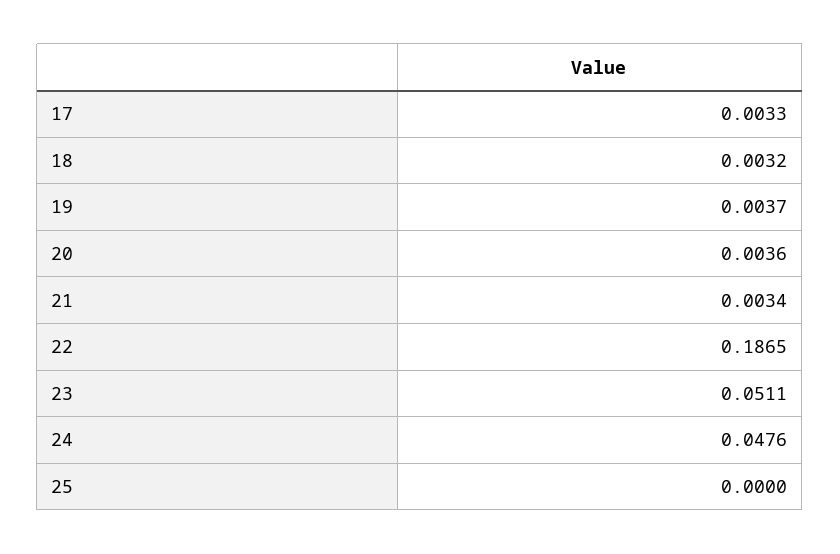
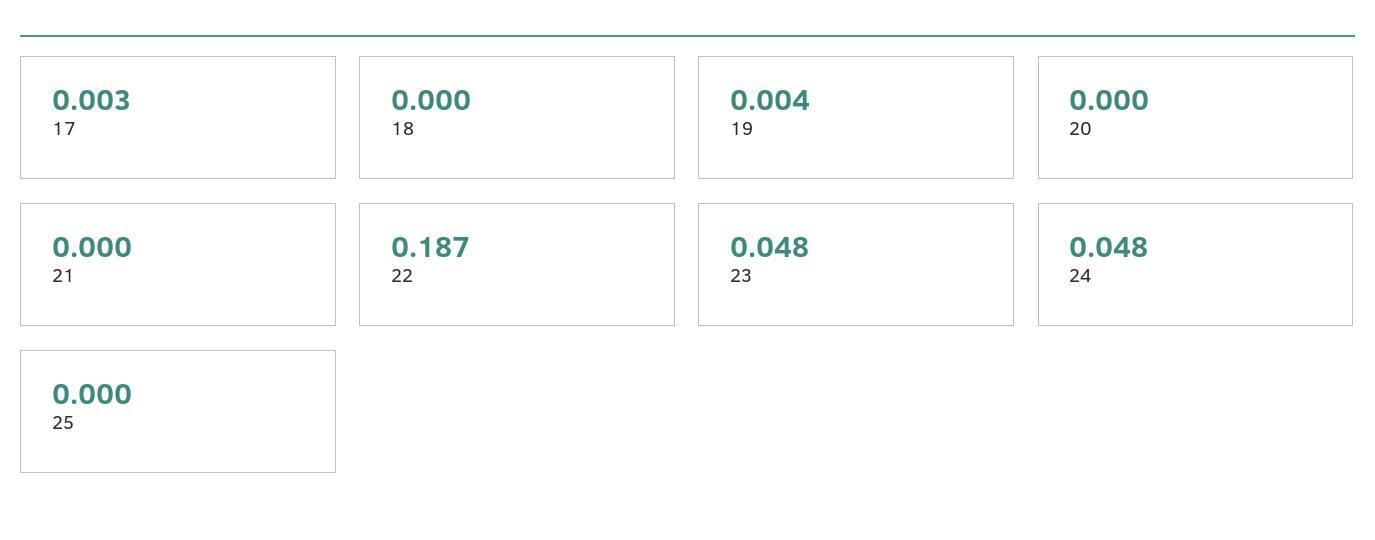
18: 0.0032 -> 0
20: 0.0036 -> 0
21: 0.0034 -> 0
23: 0.0511 -> 0.048

